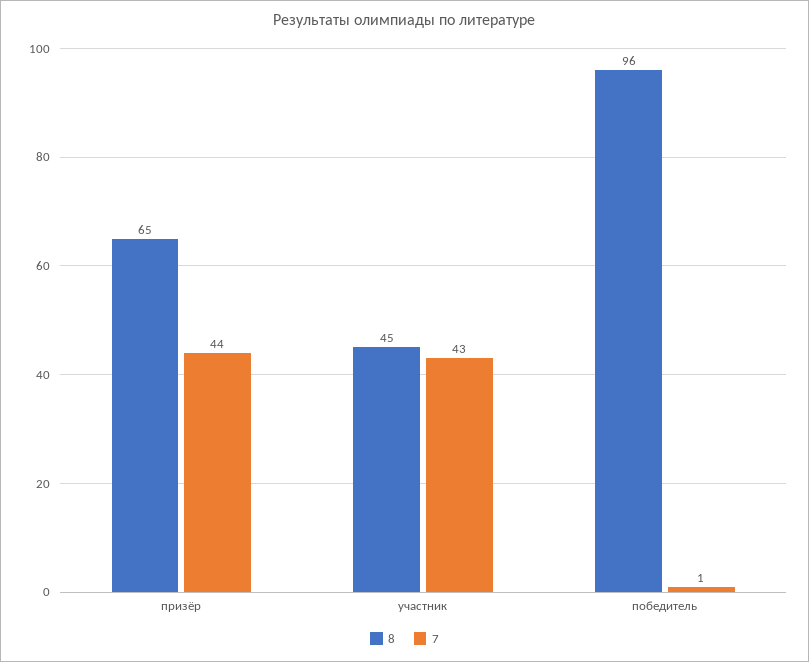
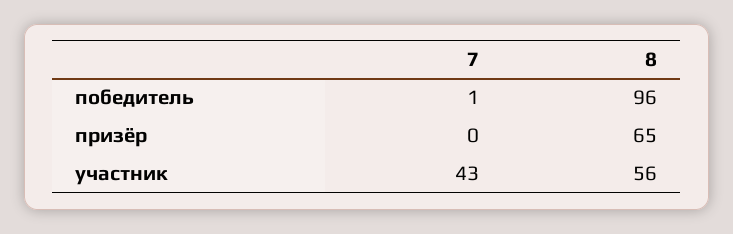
7, призёр: 44 -> 0
8, участник: 45 -> 56

